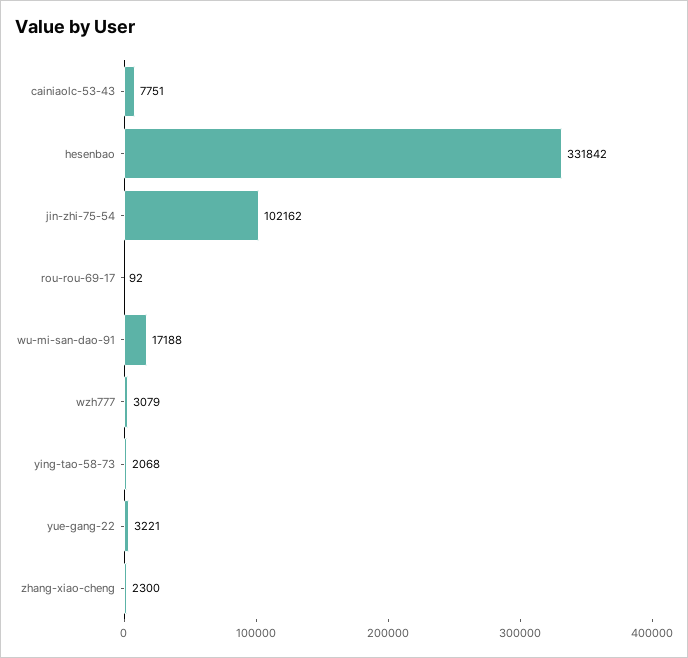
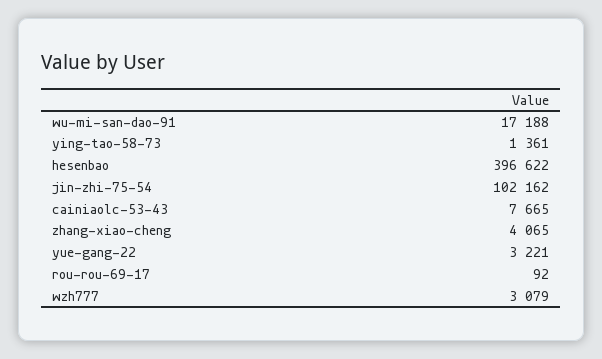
cainiaolc-53-43: 7751 -> 7665
hesenbao: 331842 -> 396622
ying-tao-58-73: 2068 -> 1361
zhang-xiao-cheng: 2300 -> 4065

